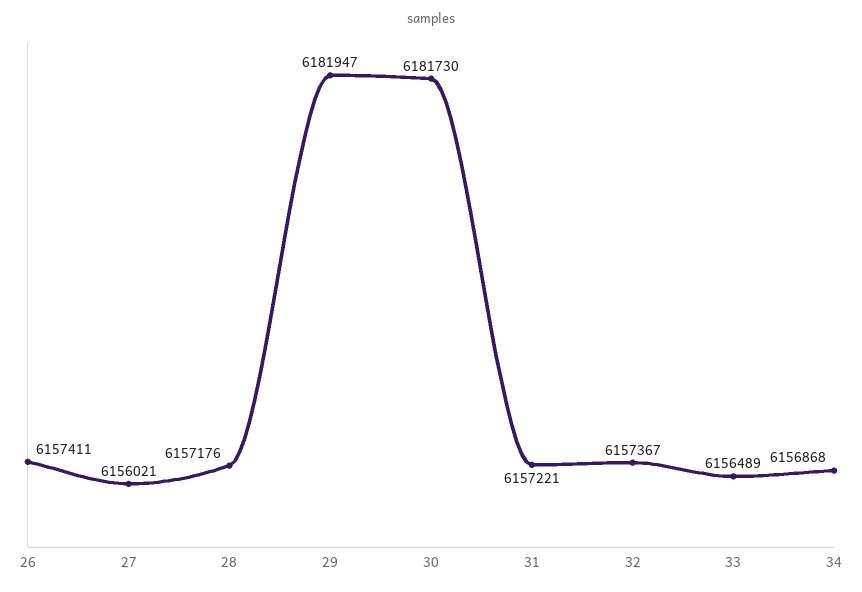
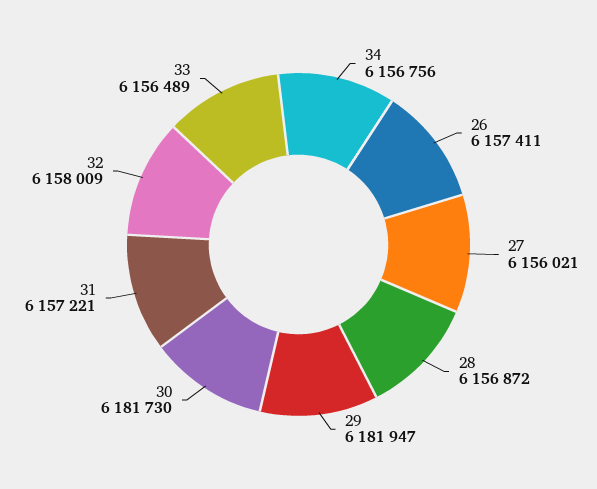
28: 6157176 -> 6156872
32: 6157367 -> 6158009
34: 6156868 -> 6156756

